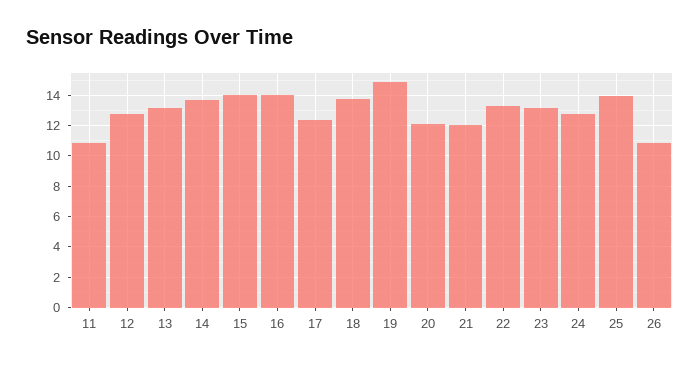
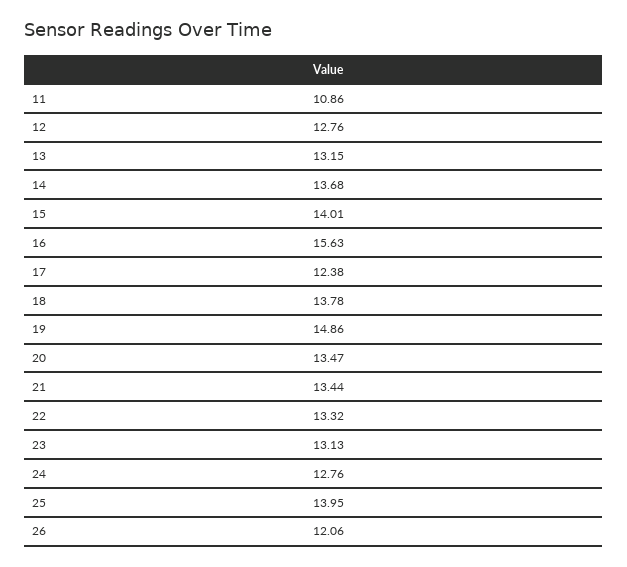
16: 14 -> 15.63
20: 12 -> 13.47
21: 12 -> 13.44
26: 11 -> 12.06

